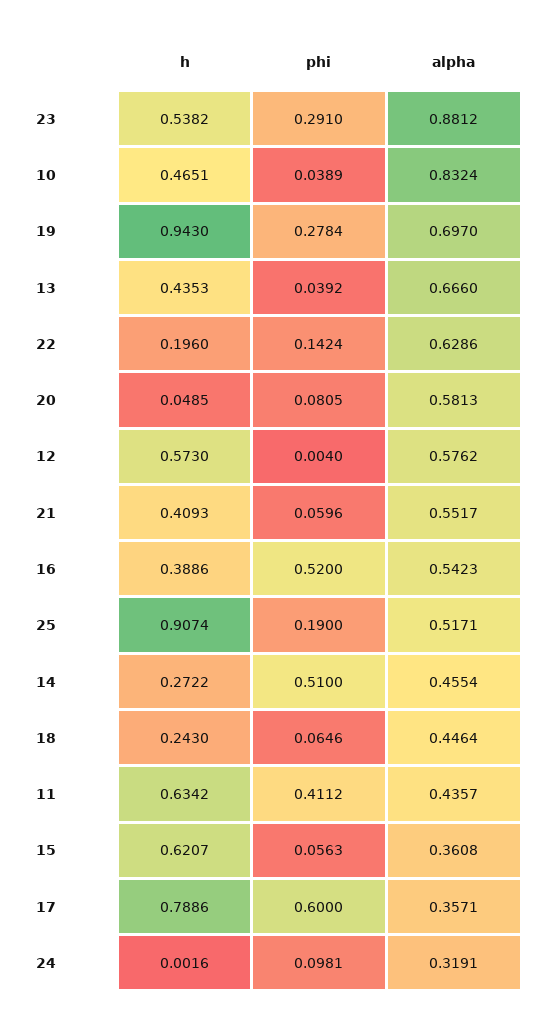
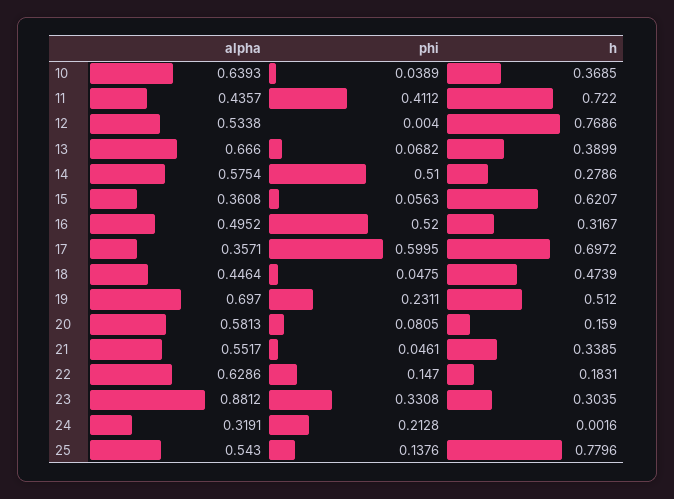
h, 23: 0.5382 -> 0.3035
phi, 23: 0.291 -> 0.3308
h, 10: 0.4651 -> 0.3685
alpha, 10: 0.8324 -> 0.6393
h, 19: 0.943 -> 0.512
phi, 19: 0.2784 -> 0.2311
h, 13: 0.4353 -> 0.3899
phi, 13: 0.0392 -> 0.0682
h, 22: 0.196 -> 0.1831
phi, 22: 0.1424 -> 0.147
h, 20: 0.0485 -> 0.159
h, 12: 0.573 -> 0.7686
alpha, 12: 0.5762 -> 0.5338
h, 21: 0.4093 -> 0.3385
phi, 21: 0.0596 -> 0.0461
h, 16: 0.3886 -> 0.3167
alpha, 16: 0.5423 -> 0.4952
h, 25: 0.9074 -> 0.7796
phi, 25: 0.19 -> 0.1376
alpha, 25: 0.5171 -> 0.543
h, 14: 0.2722 -> 0.2786
alpha, 14: 0.4554 -> 0.5754
h, 18: 0.243 -> 0.4739
phi, 18: 0.0646 -> 0.0475
h, 11: 0.6342 -> 0.722
h, 17: 0.7886 -> 0.6972
phi, 17: 0.6 -> 0.5995
phi, 24: 0.0981 -> 0.2128

